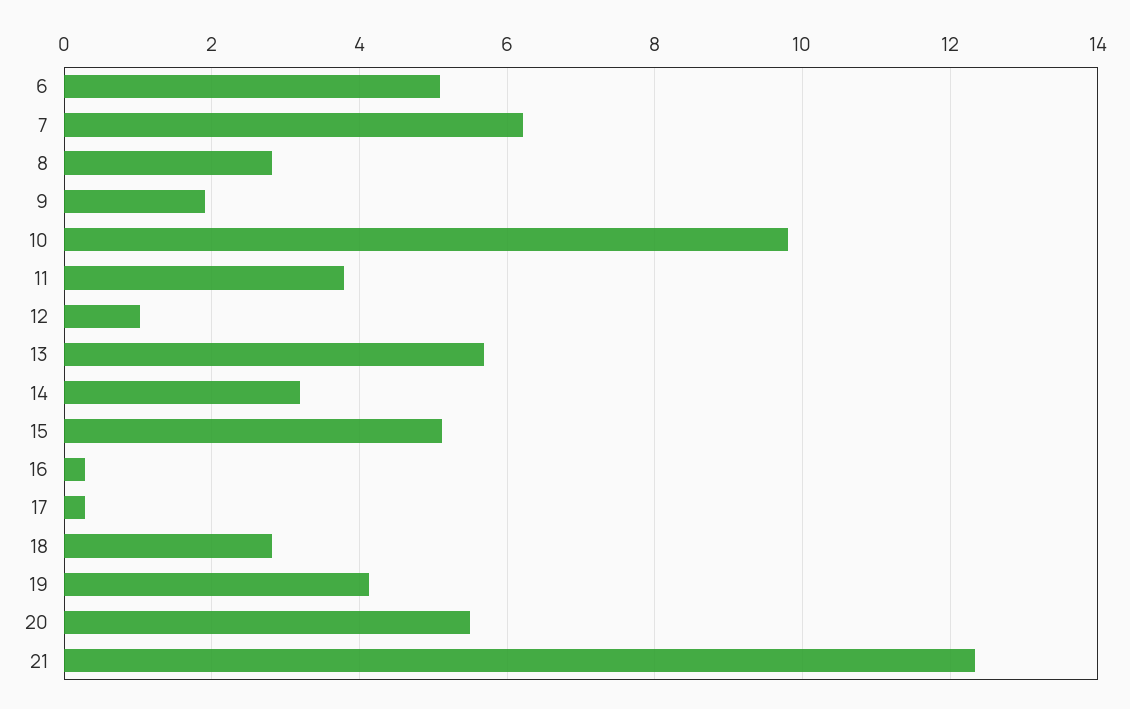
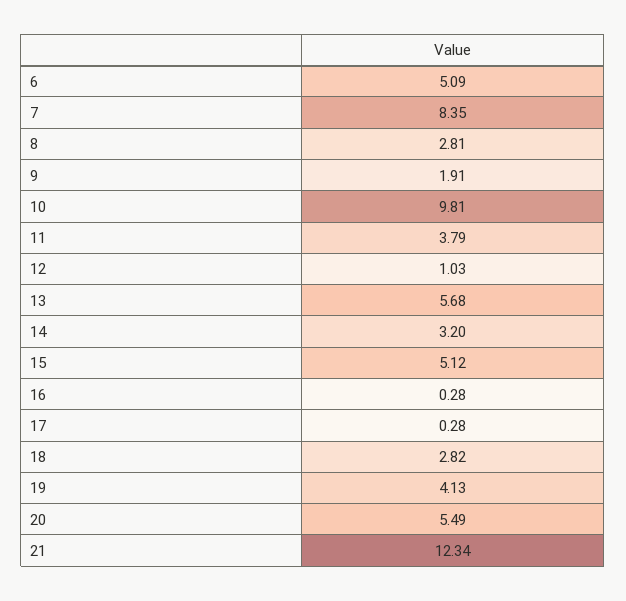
7: 6.2 -> 8.35

